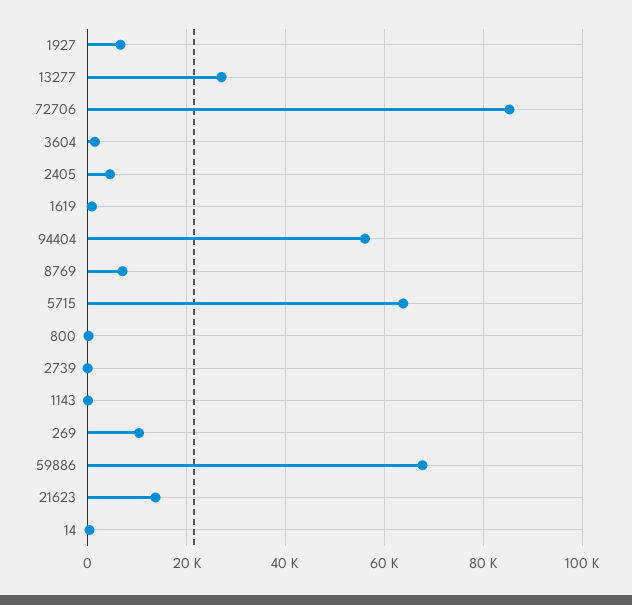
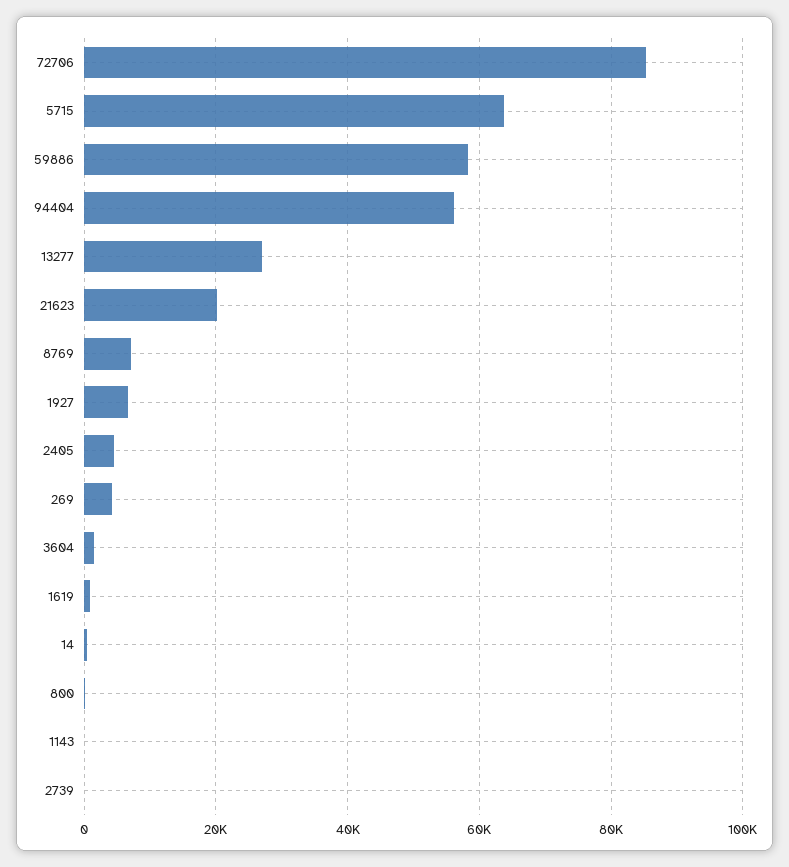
269: 10000 -> 4000
59886: 68000 -> 58000
21623: 14000 -> 20000

